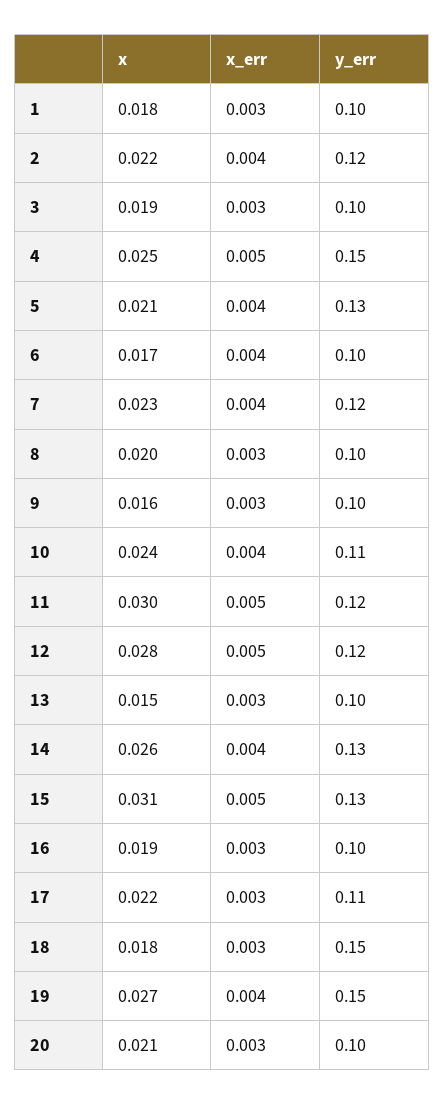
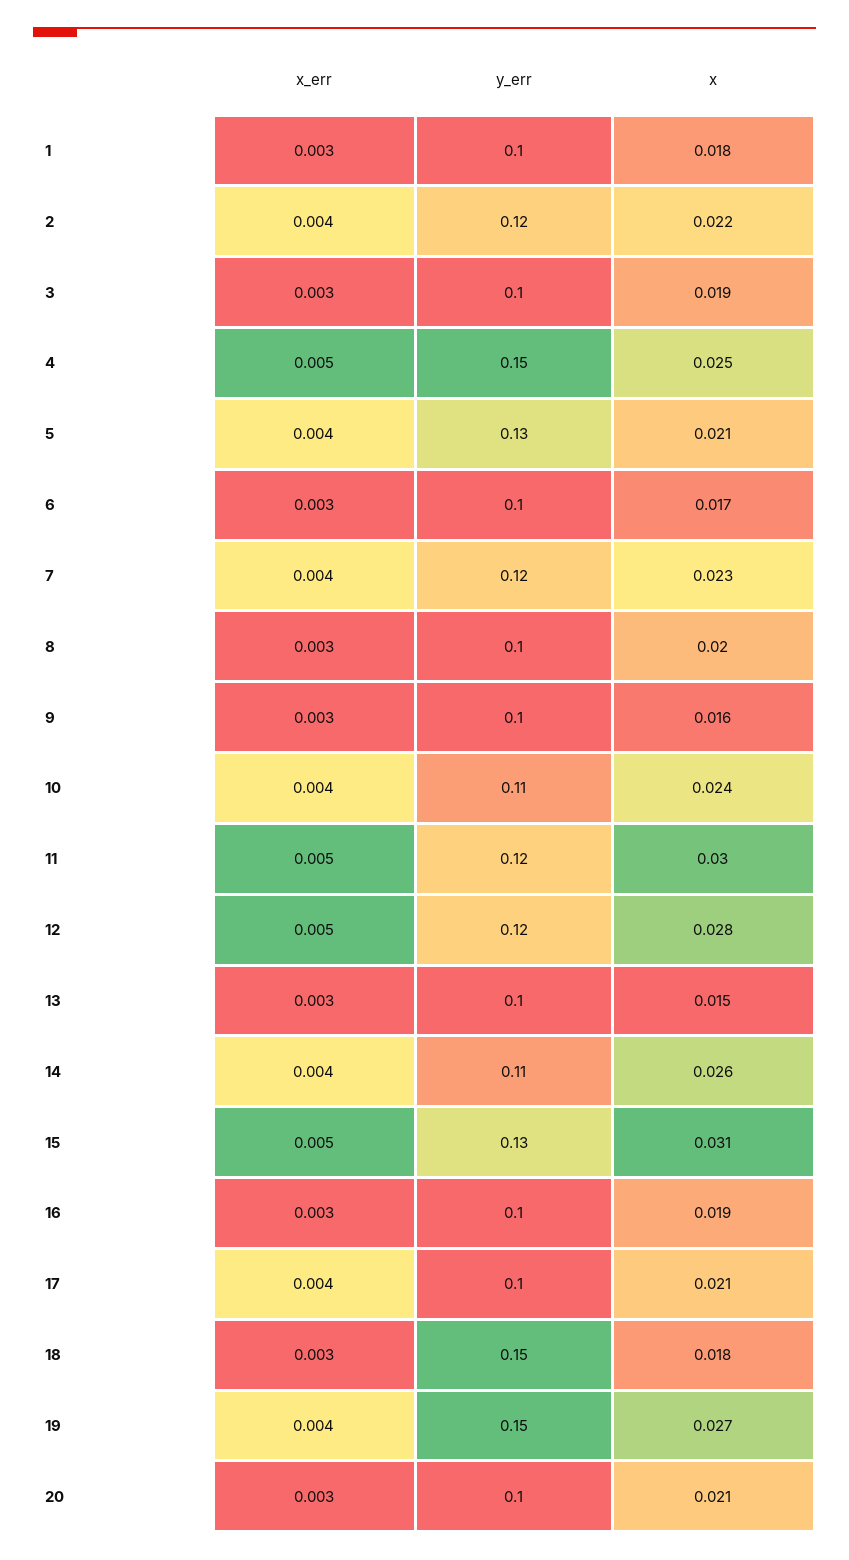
x_err, 6: 0.004 -> 0.003
y_err, 14: 0.13 -> 0.11
x, 17: 0.022 -> 0.021
x_err, 17: 0.003 -> 0.004
y_err, 17: 0.11 -> 0.1

